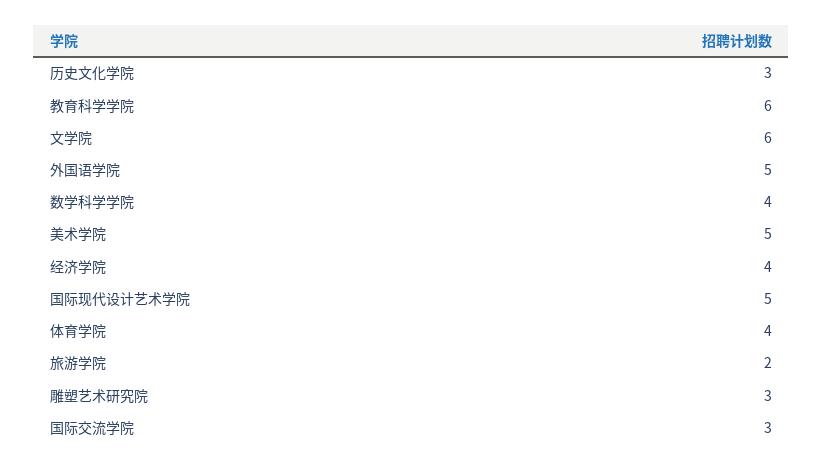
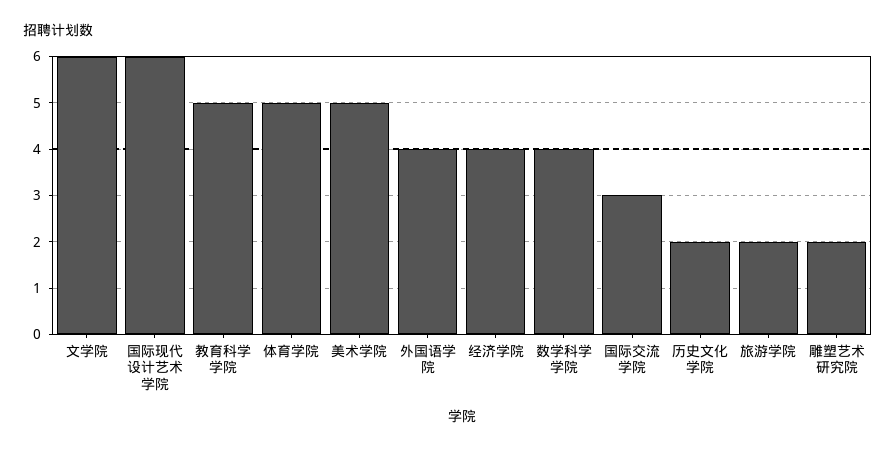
历史文化学院: 3 -> 2
教育科学学院: 6 -> 5
外国语学院: 5 -> 4
国际现代设计艺术学院: 5 -> 6
体育学院: 4 -> 5
雕塑艺术研究院: 3 -> 2

